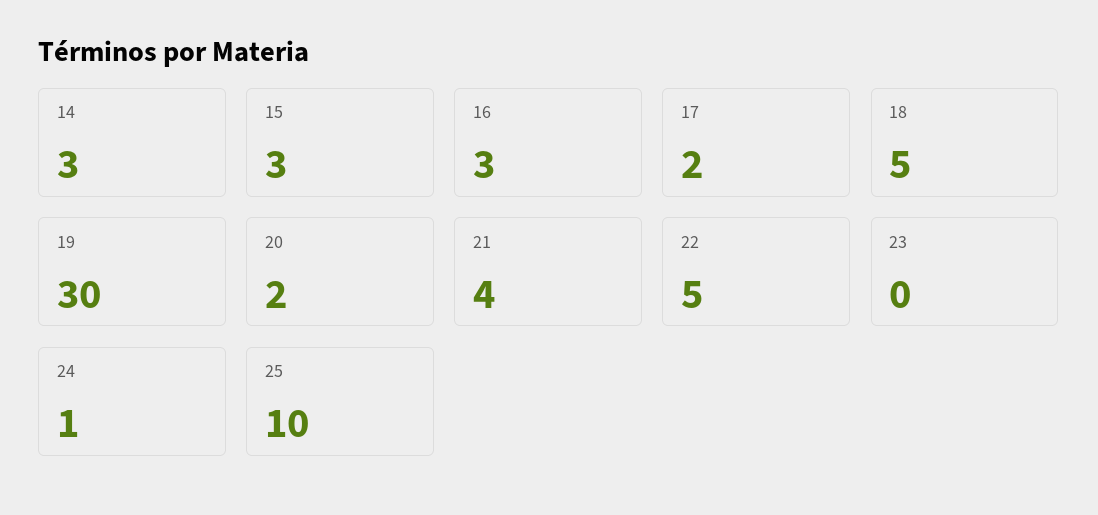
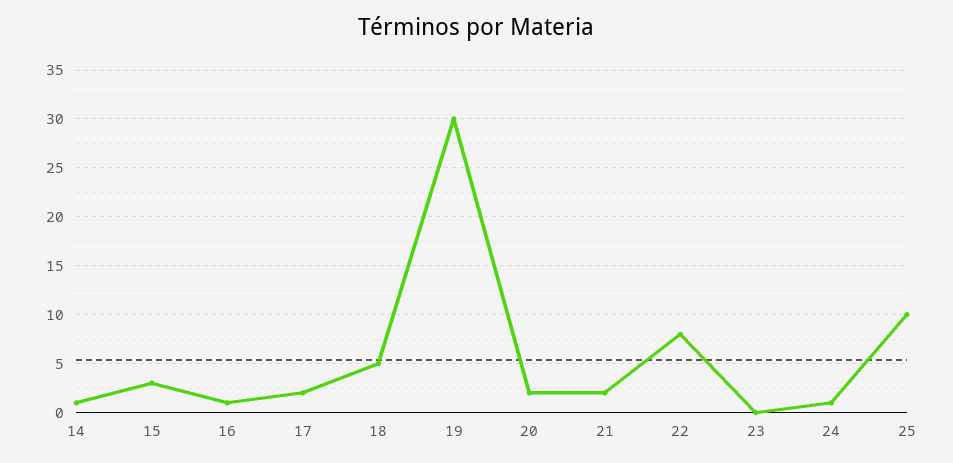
14: 3 -> 1
16: 3 -> 1
21: 4 -> 2
22: 5 -> 8

